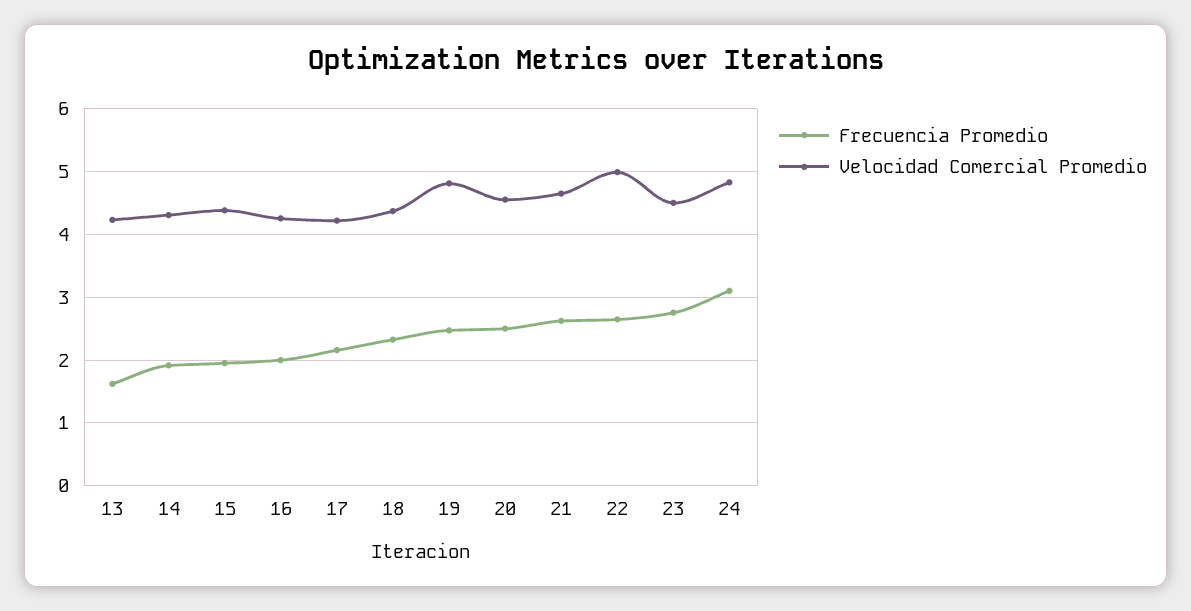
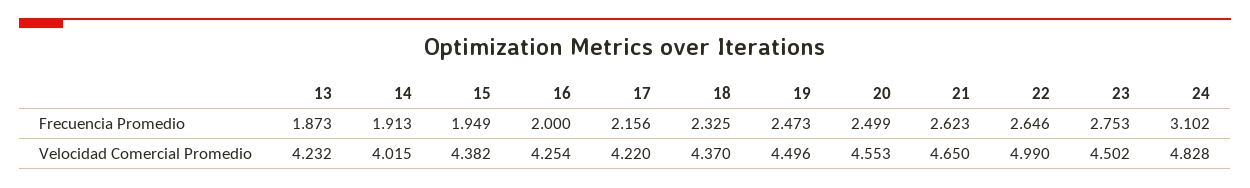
Frecuencia Promedio, 13: 1.6 -> 1.873
Velocidad Comercial Promedio, 14: 4.3 -> 4.015
Velocidad Comercial Promedio, 19: 4.8 -> 4.496

